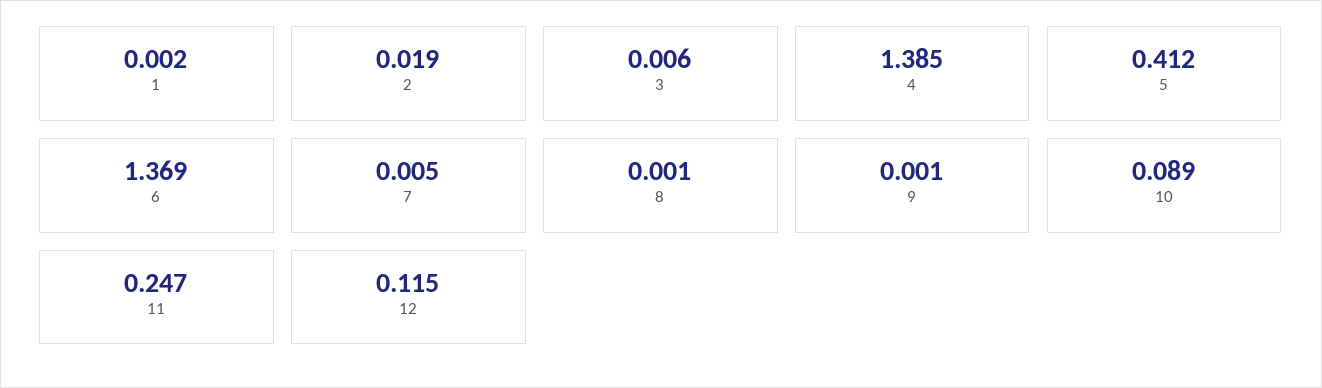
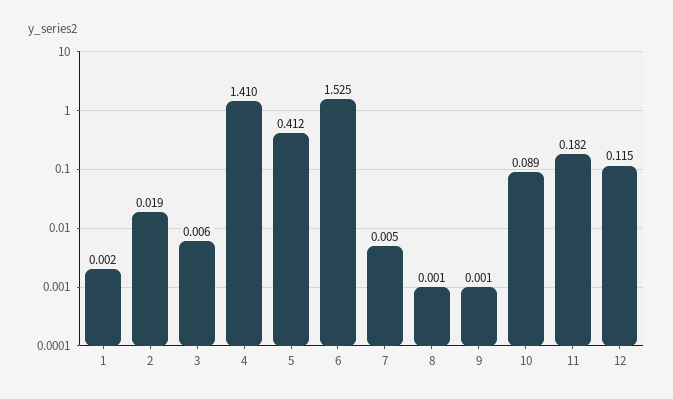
4: 1.385 -> 1.41
6: 1.369 -> 1.525
11: 0.247 -> 0.182

